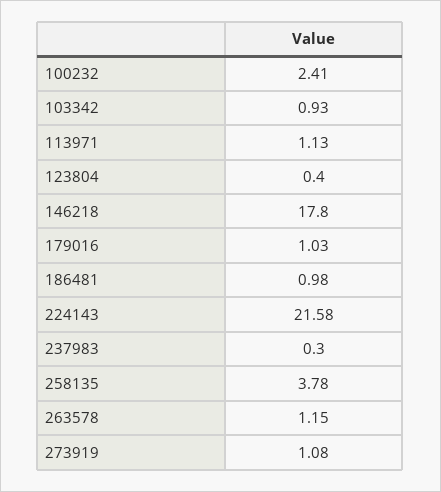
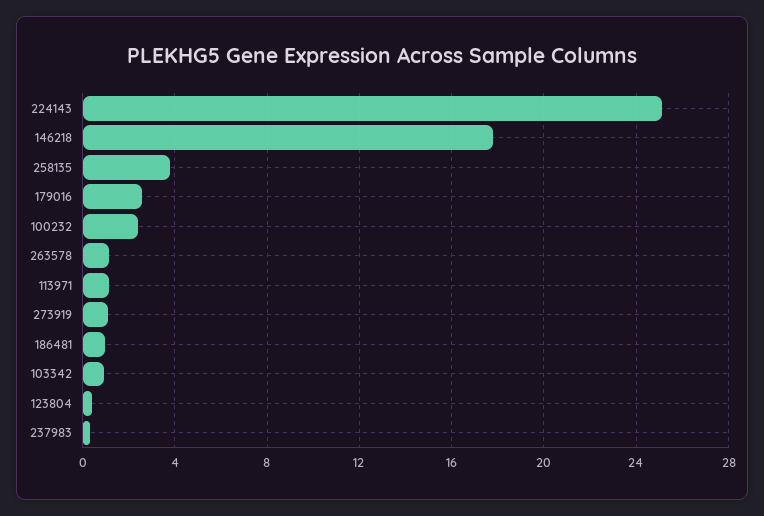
179016: 1.03 -> 2.5
224143: 21.58 -> 25

